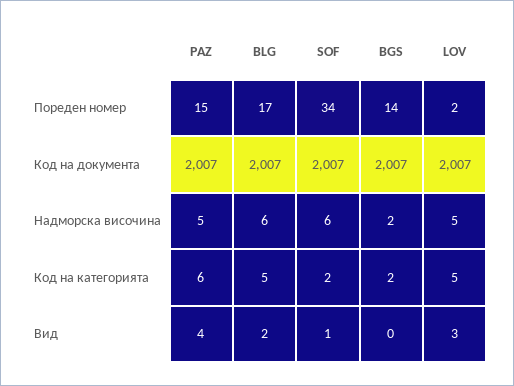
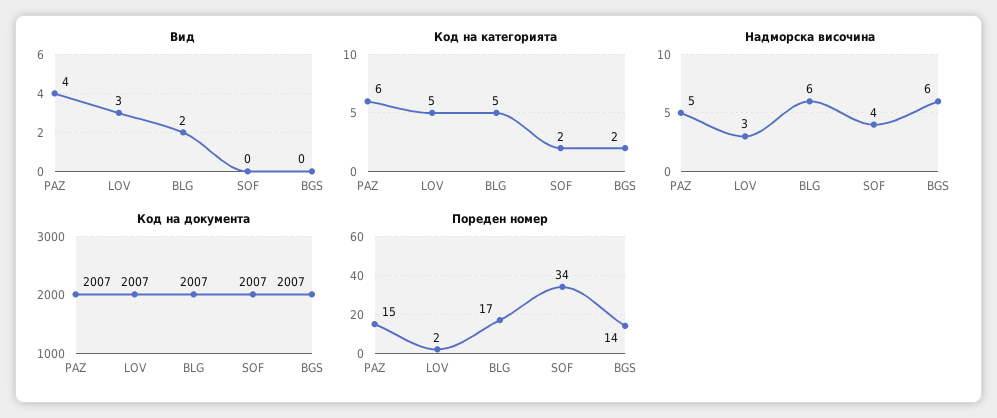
Надморска височина, SOF: 6 -> 4
Надморска височина, BGS: 2 -> 6
Надморска височина, LOV: 5 -> 3
Вид, SOF: 1 -> 0

